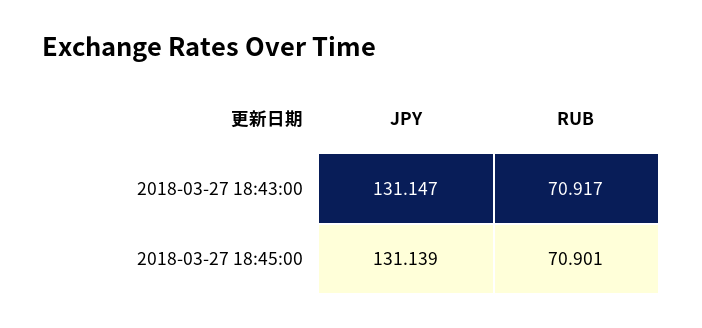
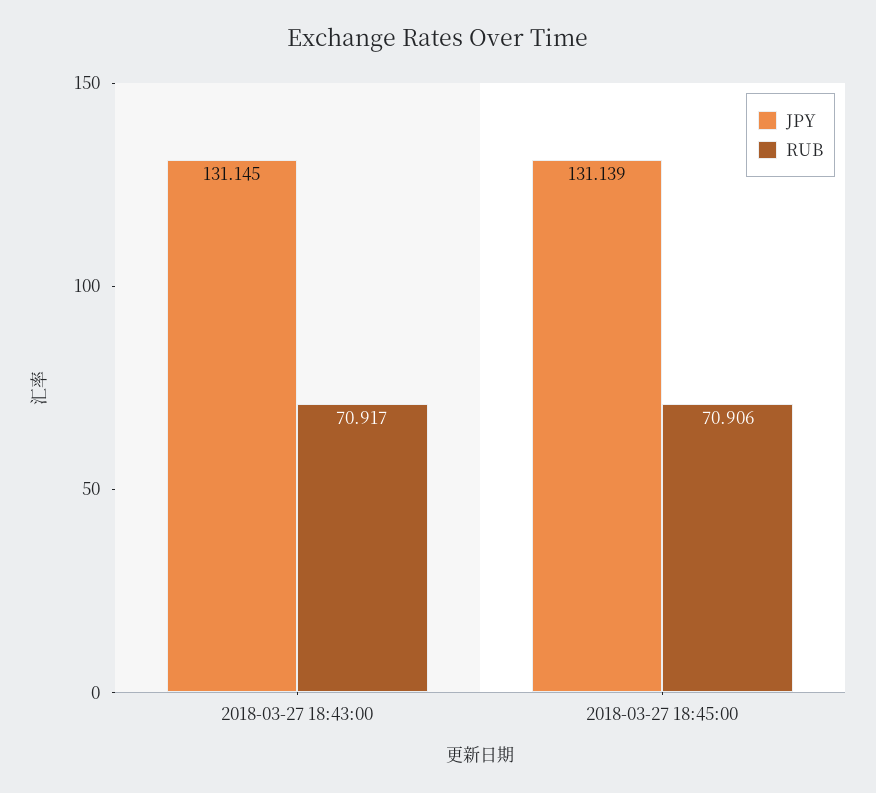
JPY, 2018-03-27 18:43:00: 131.147 -> 131.145
RUB, 2018-03-27 18:45:00: 70.901 -> 70.906

